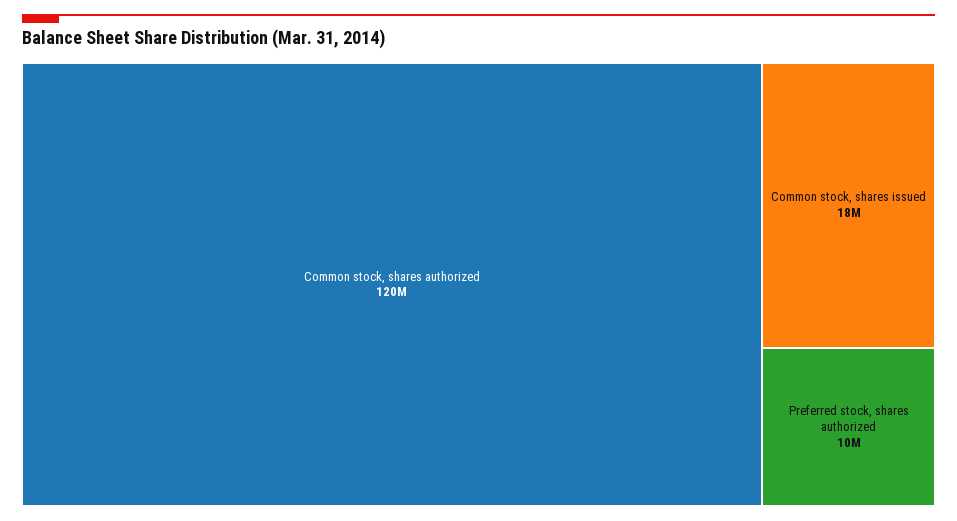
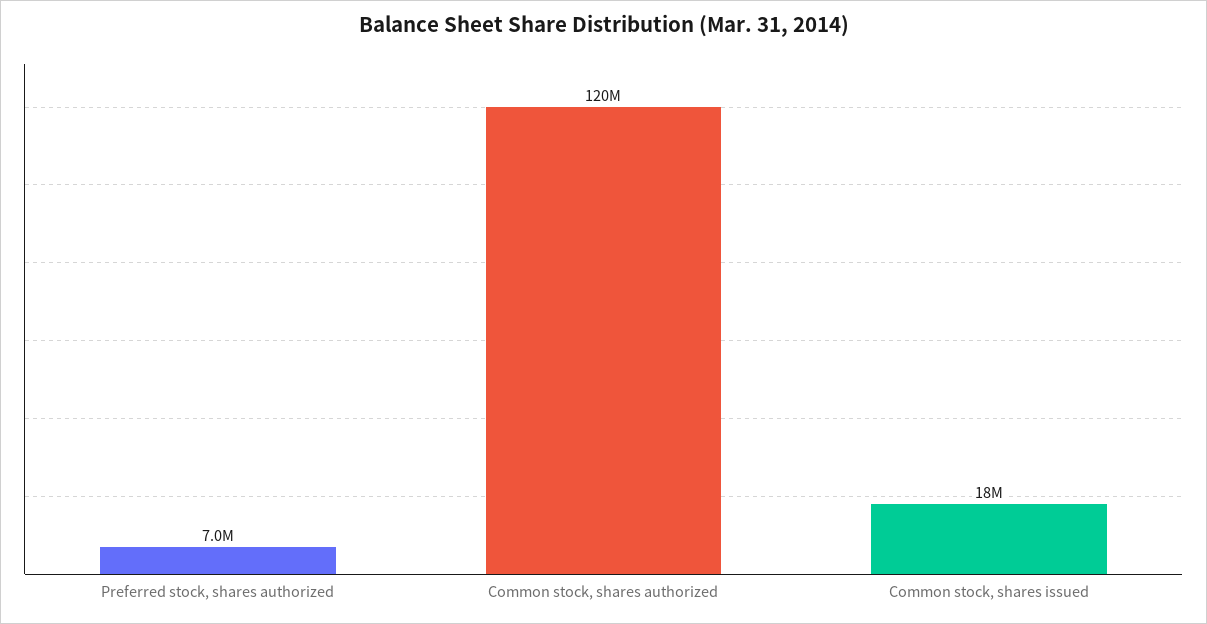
Preferred stock, shares authorized: 10000000 -> 7000000

